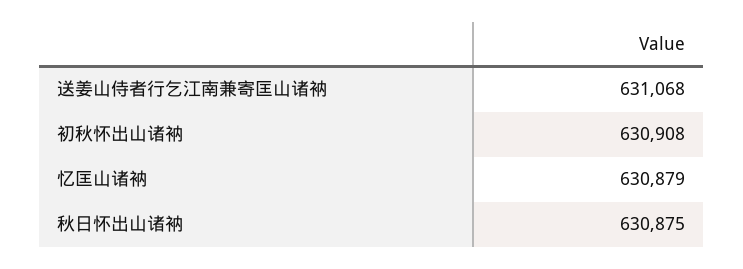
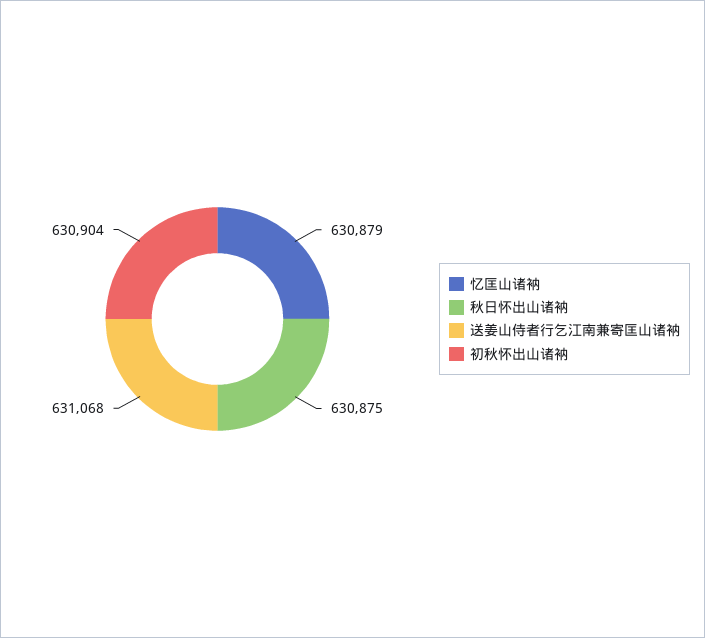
初秋怀出山诸衲: 630908 -> 630904

